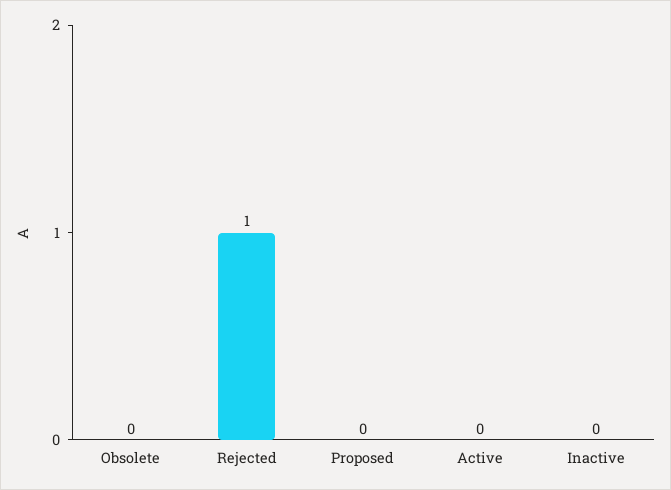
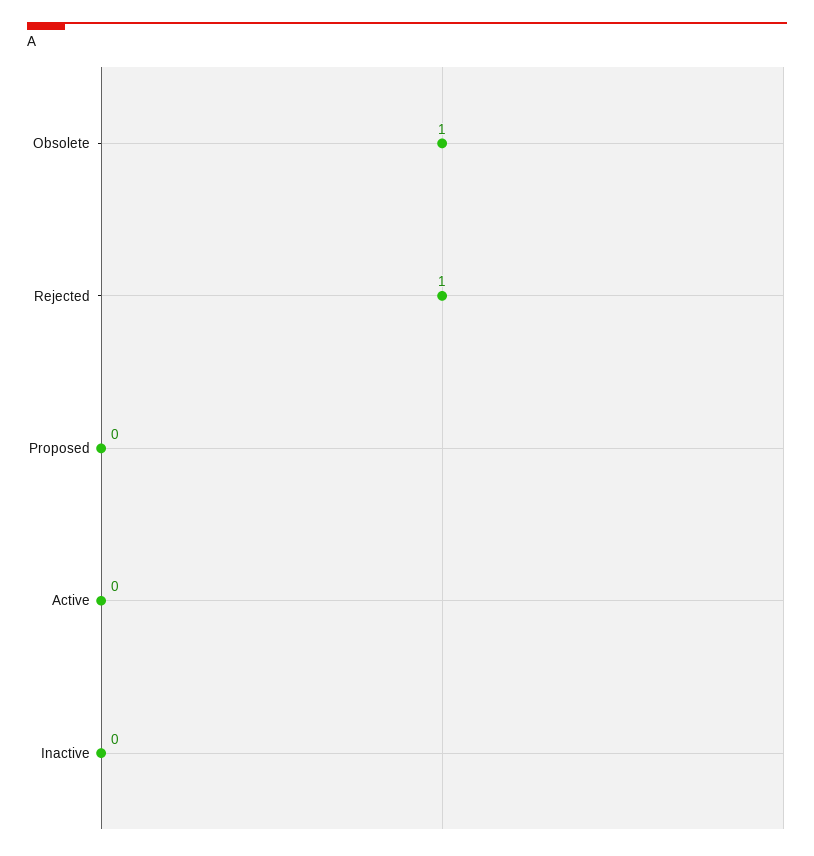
Obsolete: 0 -> 1

